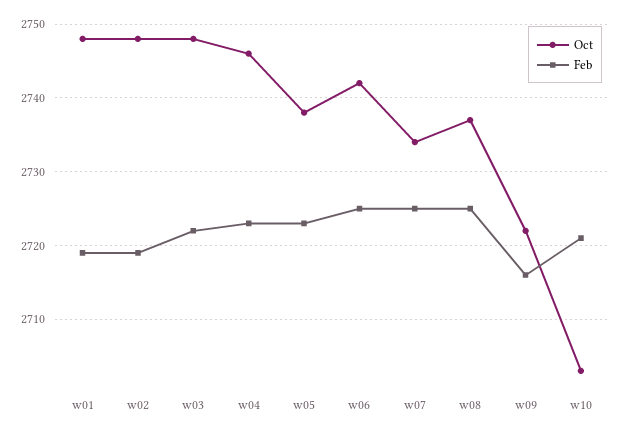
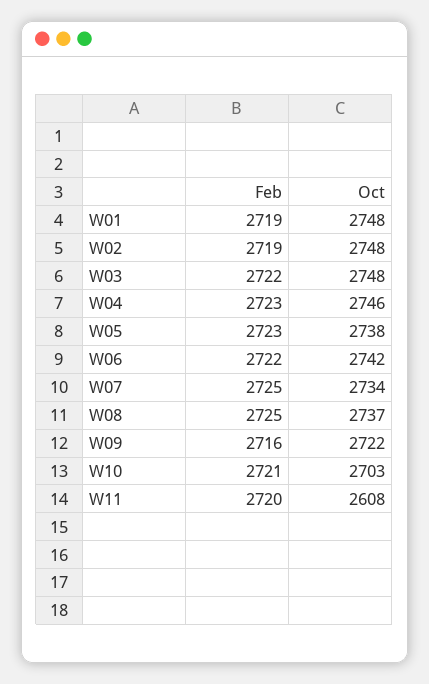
Feb, w06: 2725 -> 2722
Feb, W11: none -> 2720
Oct, W11: none -> 2608

